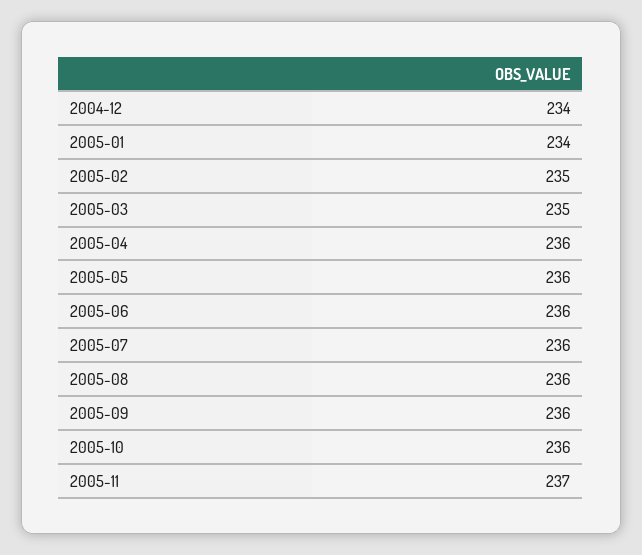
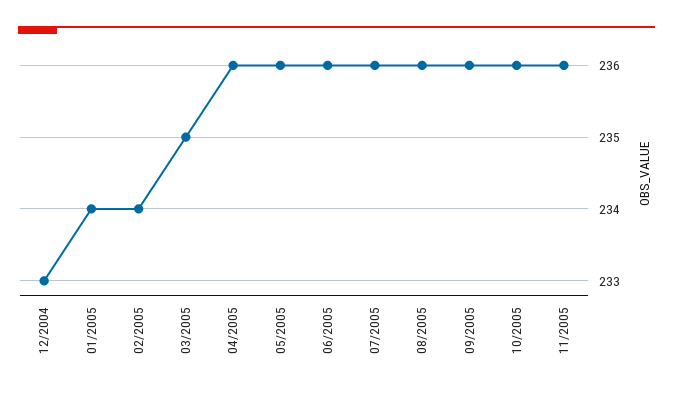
2004-12: 234 -> 233
2005-02: 235 -> 234
2005-11: 237 -> 236

